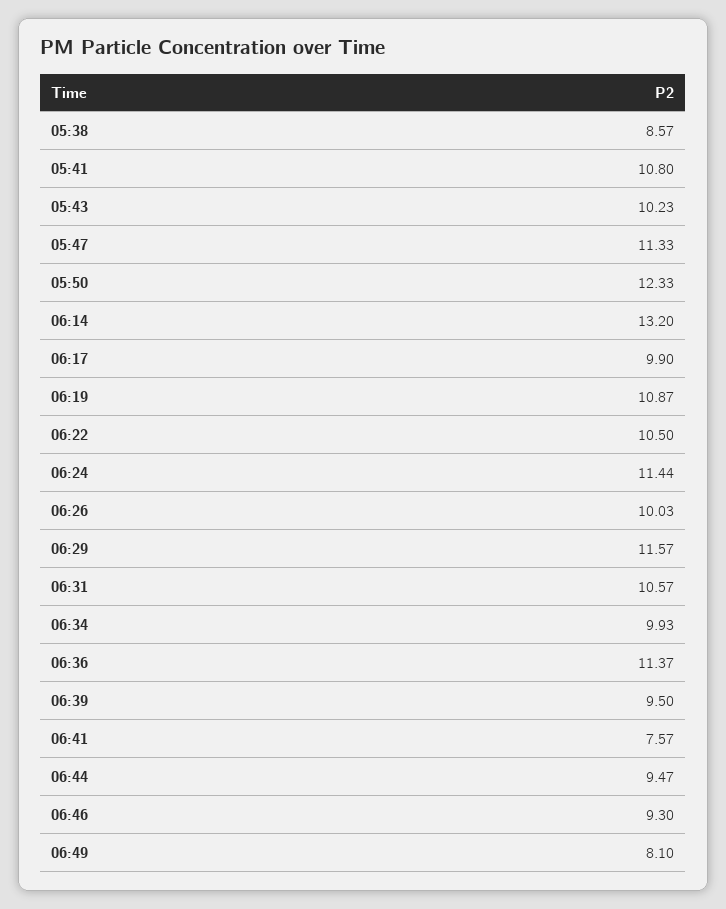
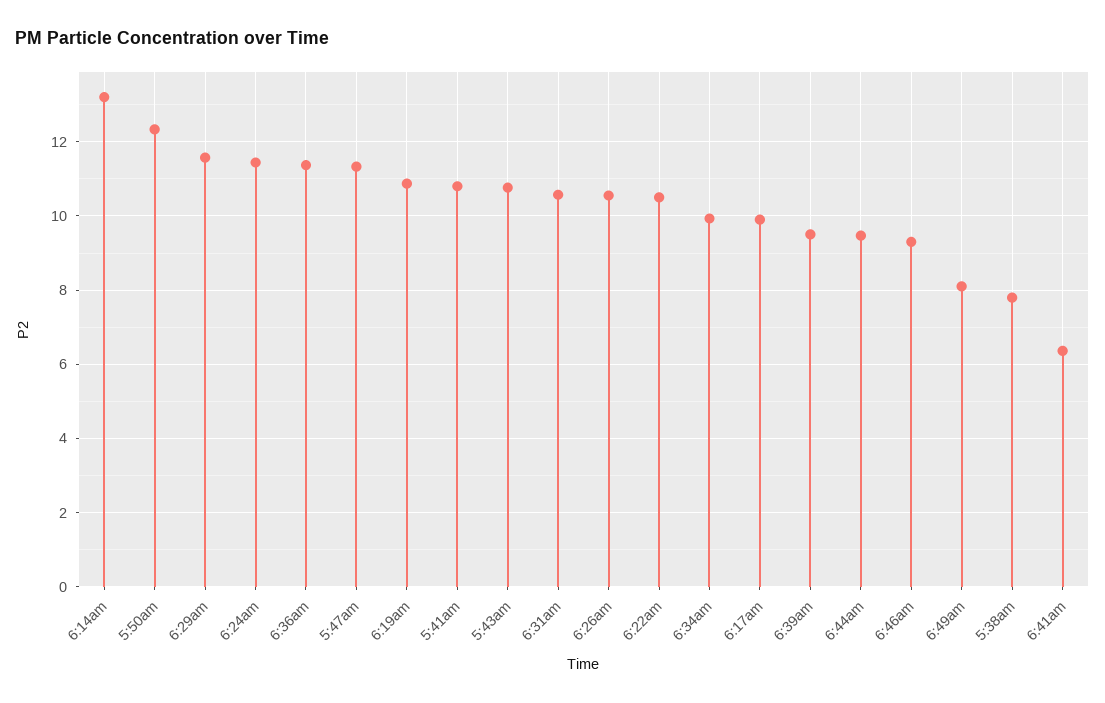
05:38: 8.57 -> 7.8
05:43: 10.23 -> 10.8
06:26: 10.03 -> 10.6
06:41: 7.57 -> 6.4

